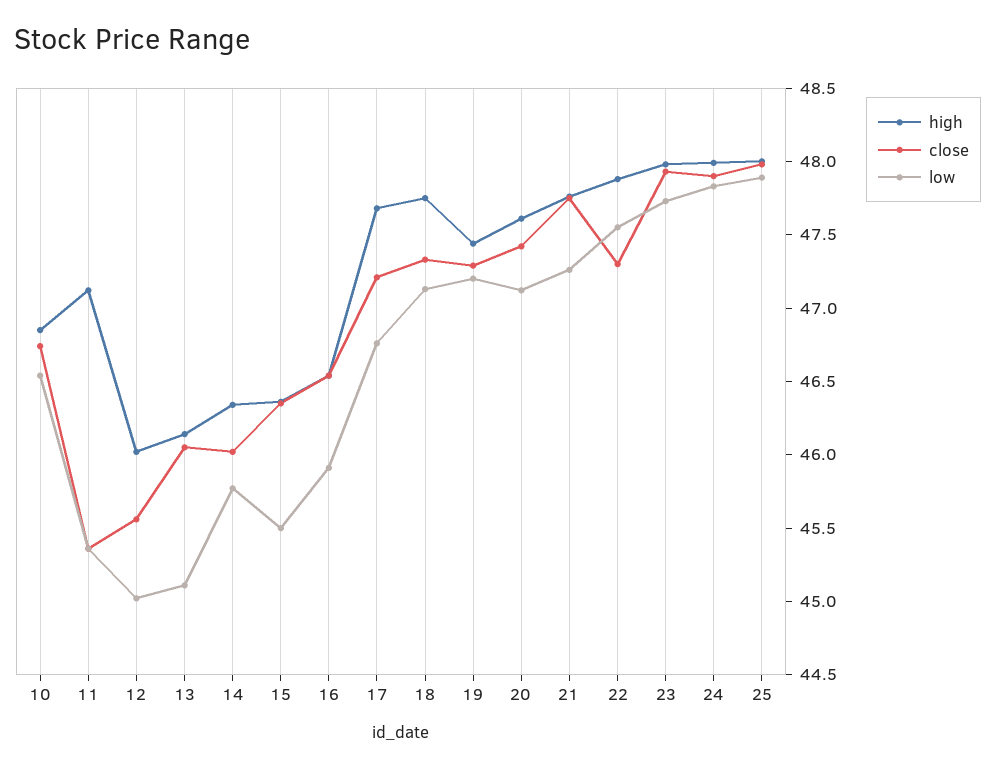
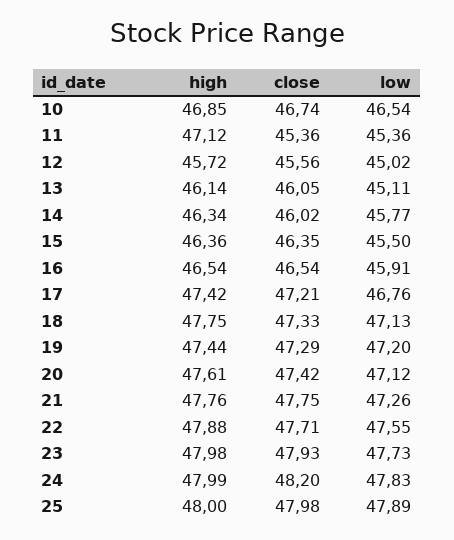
high, 12: 46 -> 45.72
high, 17: 47.7 -> 47.42
close, 22: 47.3 -> 47.71
close, 24: 47.9 -> 48.2

